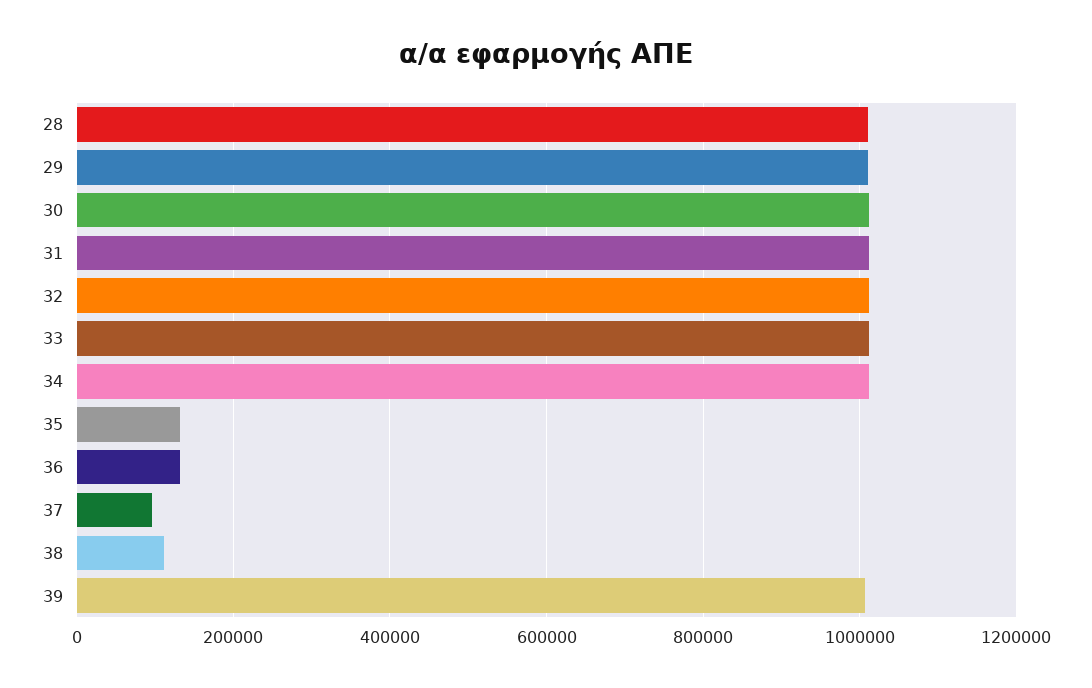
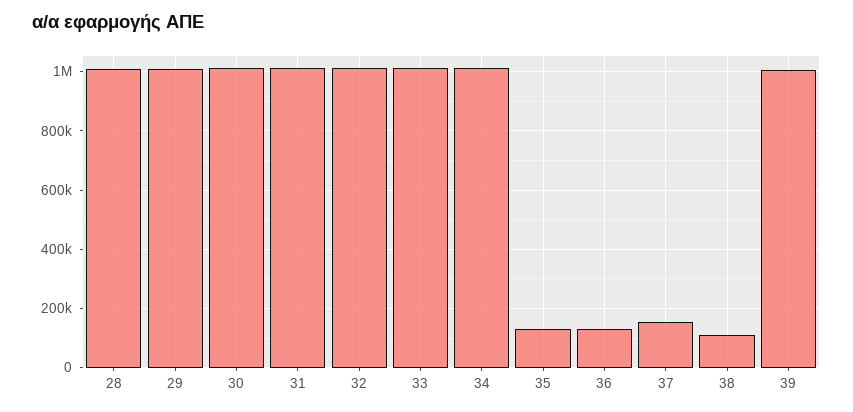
37: 100000 -> 150000

